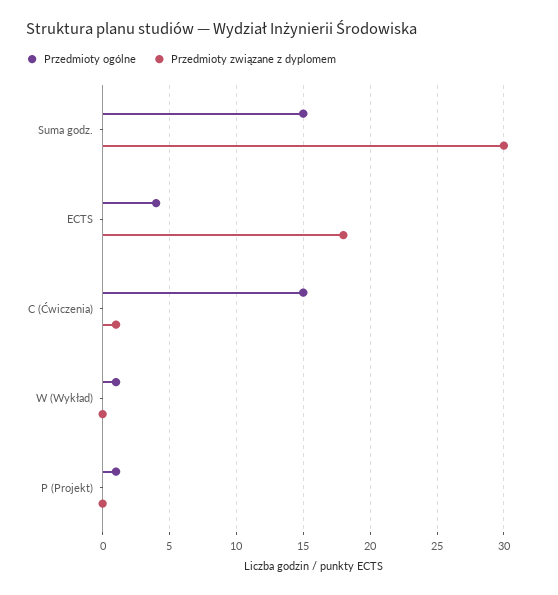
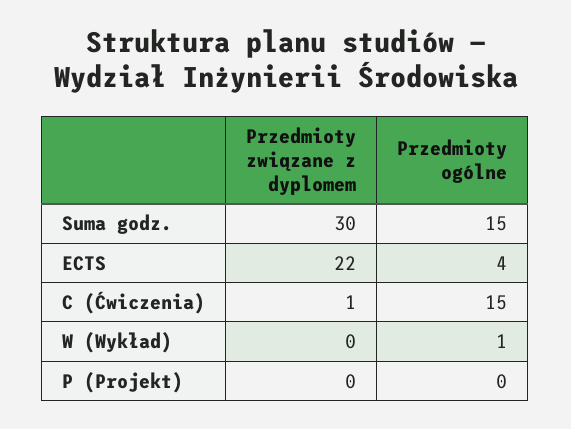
Przedmioty związane z dyplomem, ECTS: 18 -> 22
Przedmioty ogólne, P (Projekt): 1 -> 0

